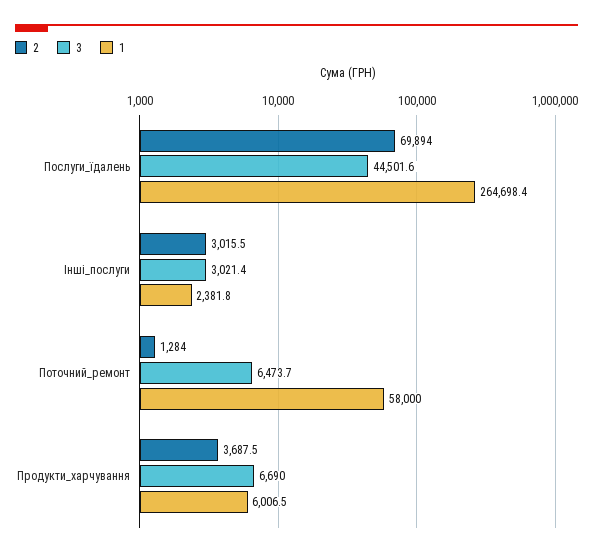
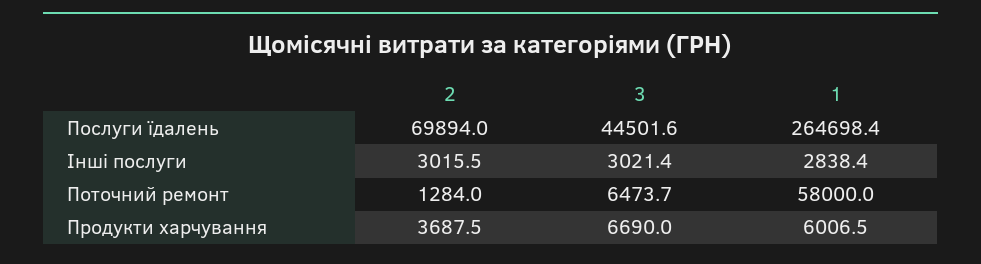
1, Інші_послуги: 2381.8 -> 2838.4

